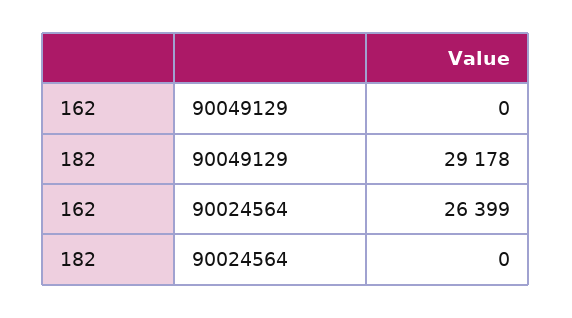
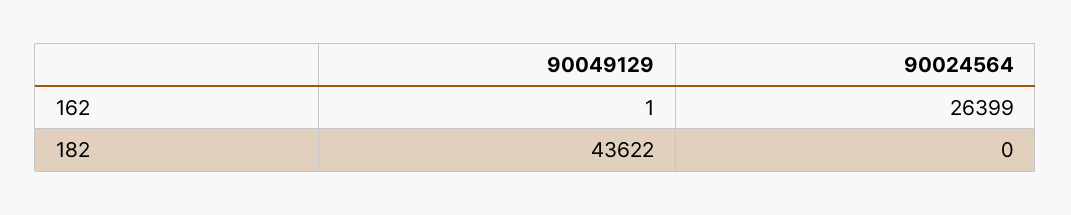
162, 90049129: 0 -> 1
182, 90049129: 29178 -> 43622

